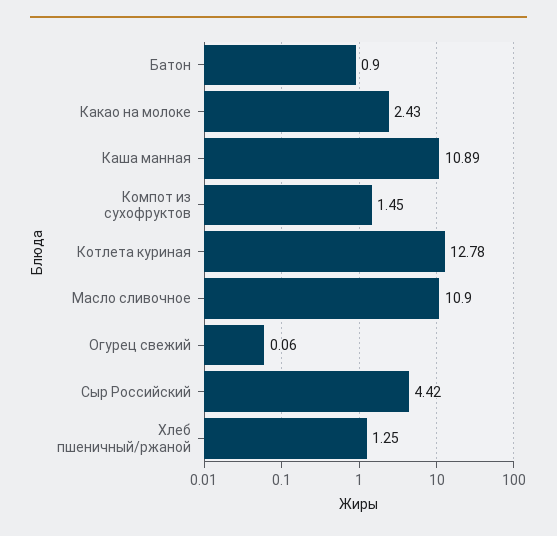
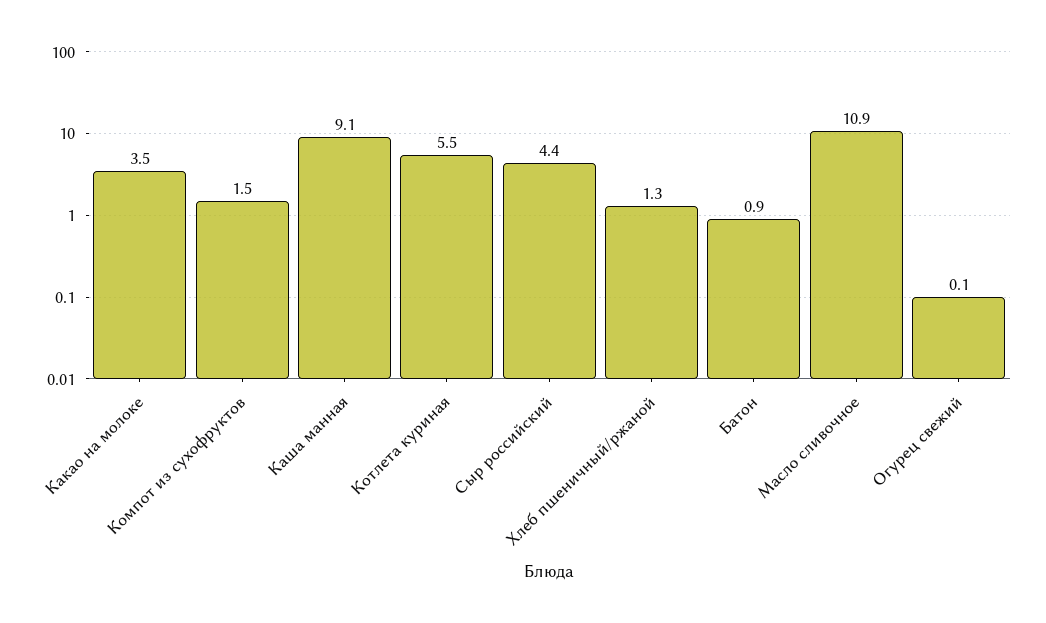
Какао на молоке: 2.43 -> 3.5
Каша манная: 10.89 -> 9.1
Котлета куриная: 12.78 -> 5.5

